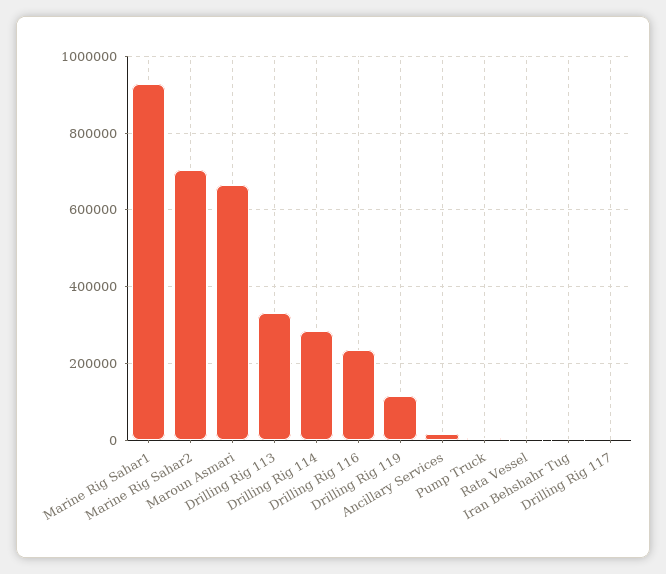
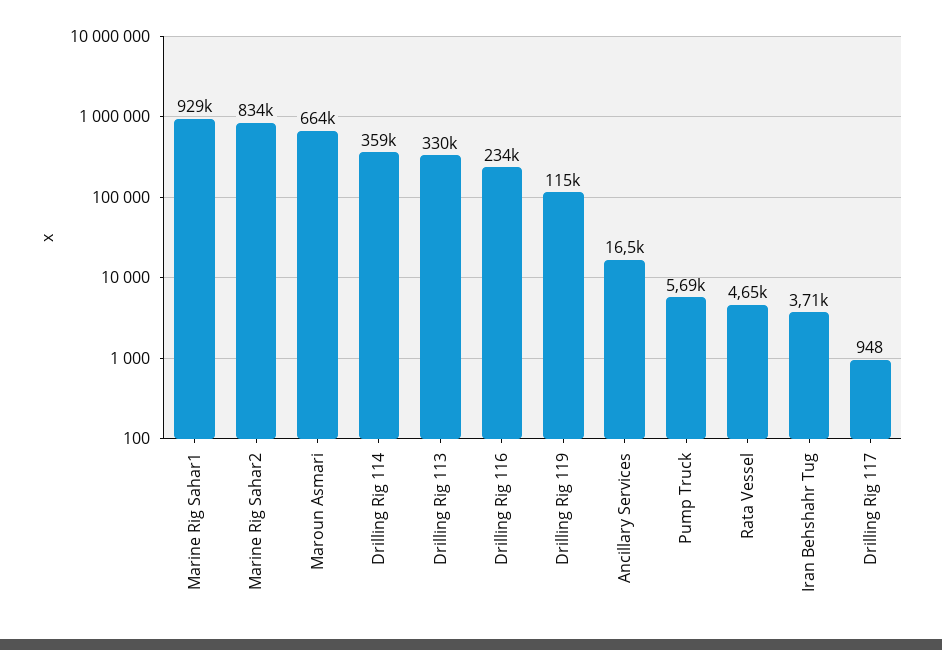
Marine Rig Sahar2: 700000 -> 834000
Drilling Rig 114: 280000 -> 359000

